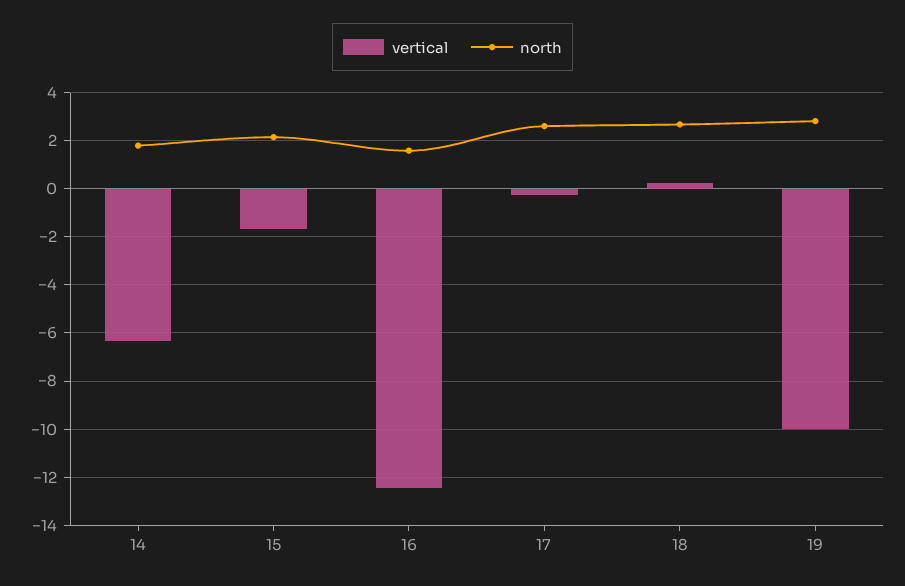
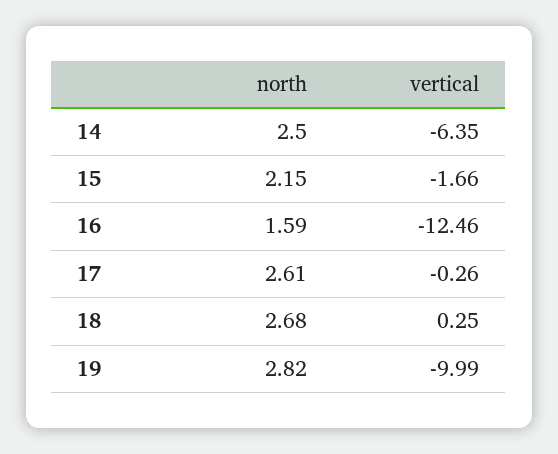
north, 14: 1.75 -> 2.5

